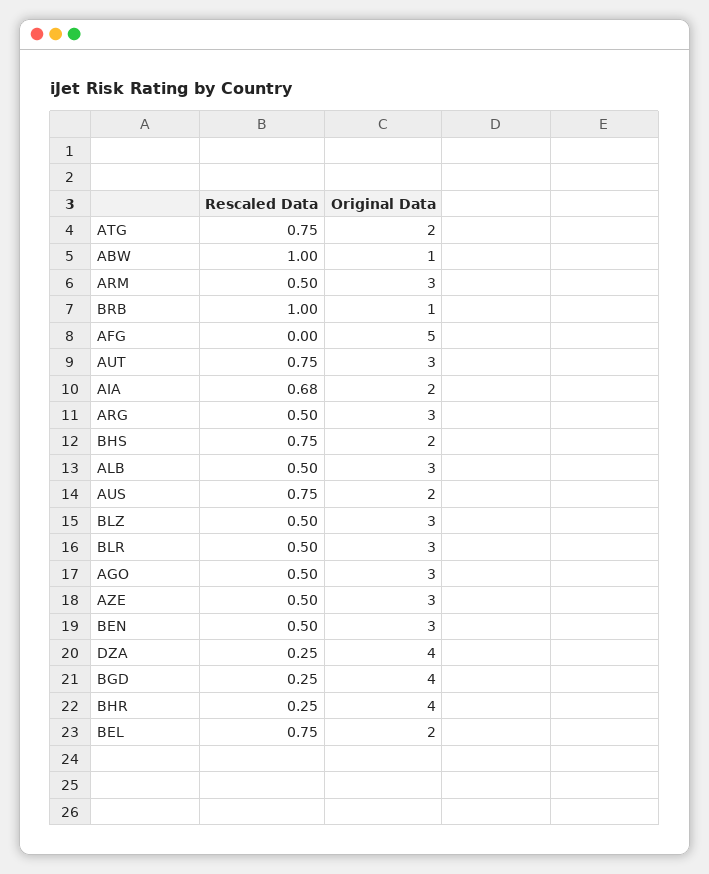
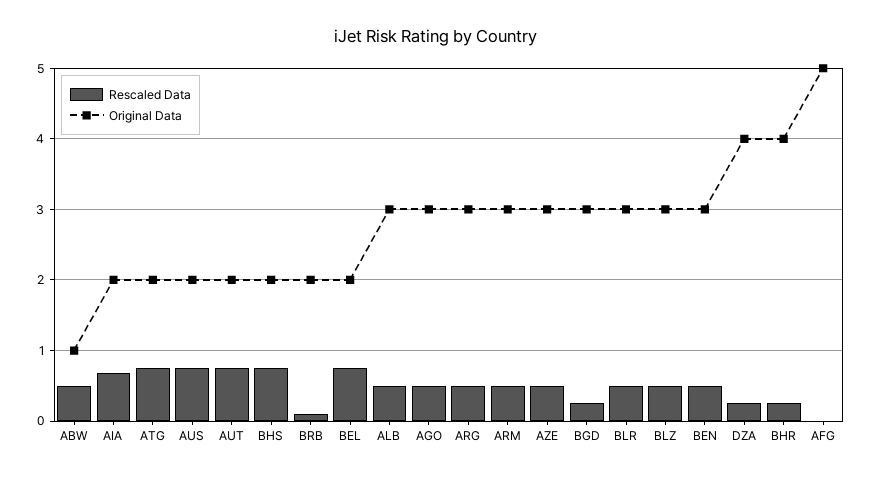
Rescaled Data, ABW: 1 -> 0.5
Rescaled Data, BRB: 1 -> 0.1
Original Data, BRB: 1 -> 2
Original Data, AUT: 3 -> 2
Original Data, BGD: 4 -> 3

